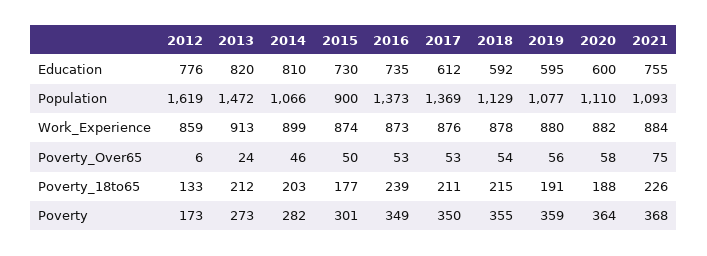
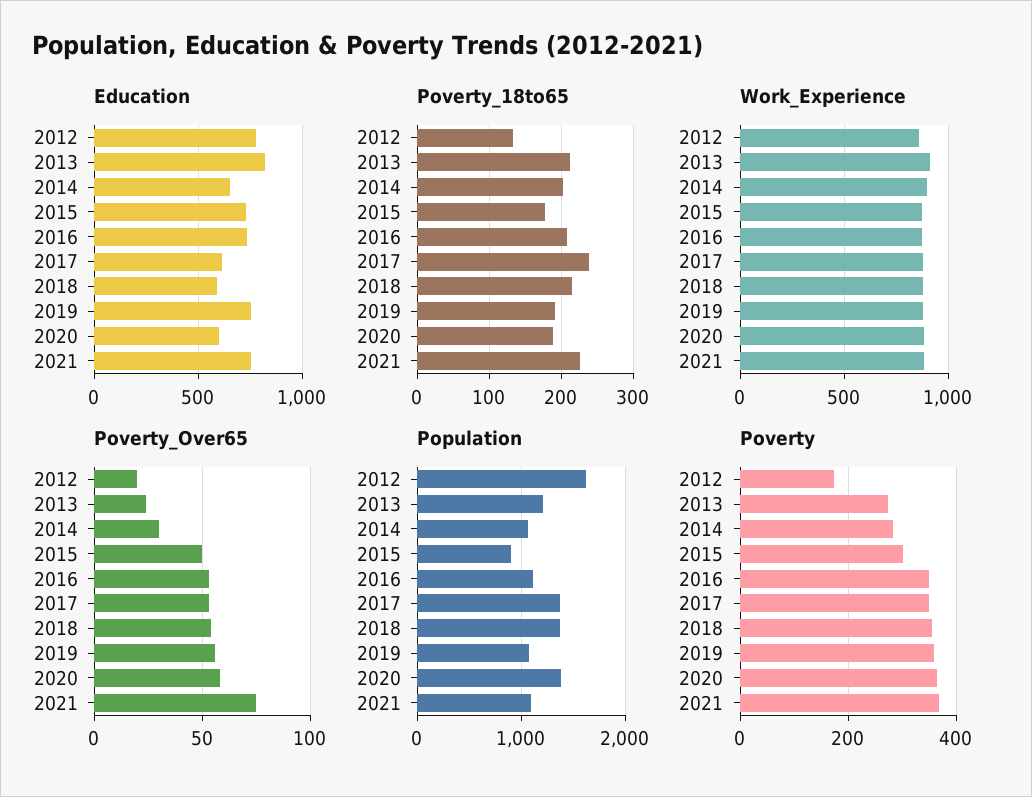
Education, 2014: 810 -> 650
Education, 2019: 595 -> 750
Population, 2013: 1472 -> 1200
Population, 2016: 1373 -> 1100
Population, 2018: 1129 -> 1400
Population, 2020: 1110 -> 1400
Poverty_Over65, 2012: 6 -> 20
Poverty_Over65, 2014: 46 -> 30
Poverty_18to65, 2016: 239 -> 210
Poverty_18to65, 2017: 211 -> 240

